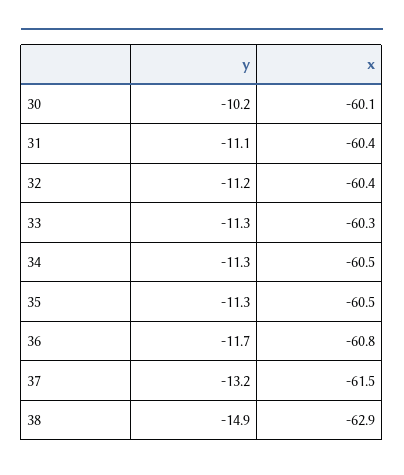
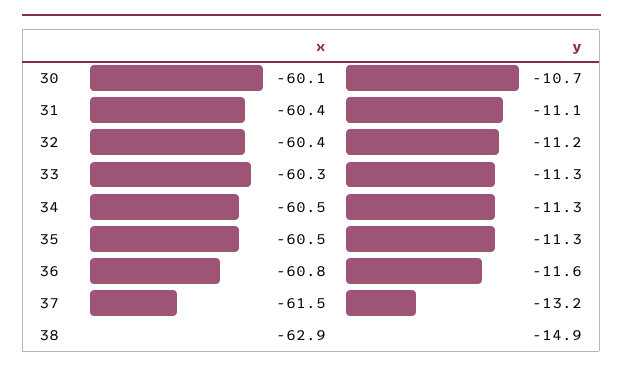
y, 30: -10.2 -> -10.7
y, 36: -11.7 -> -11.6

